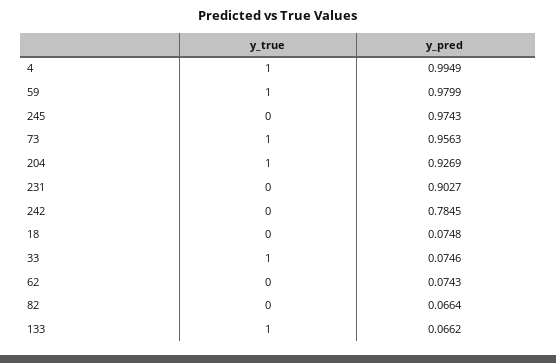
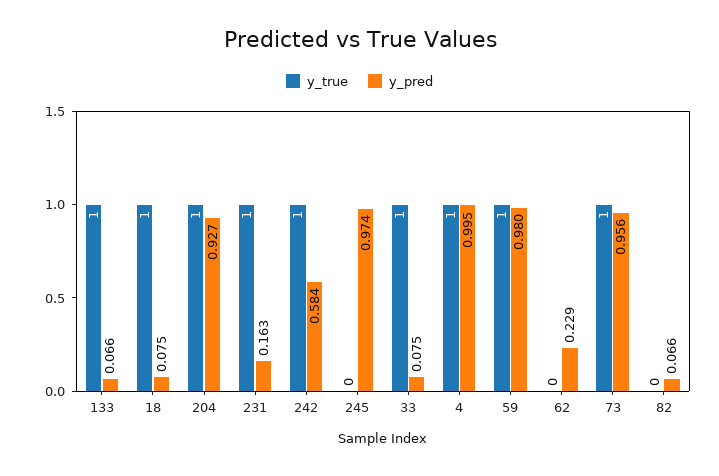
y_true, 231: 0 -> 1
y_pred, 231: 0.9027 -> 0.163
y_true, 242: 0 -> 1
y_pred, 242: 0.7845 -> 0.584
y_true, 18: 0 -> 1
y_pred, 62: 0.0743 -> 0.229

